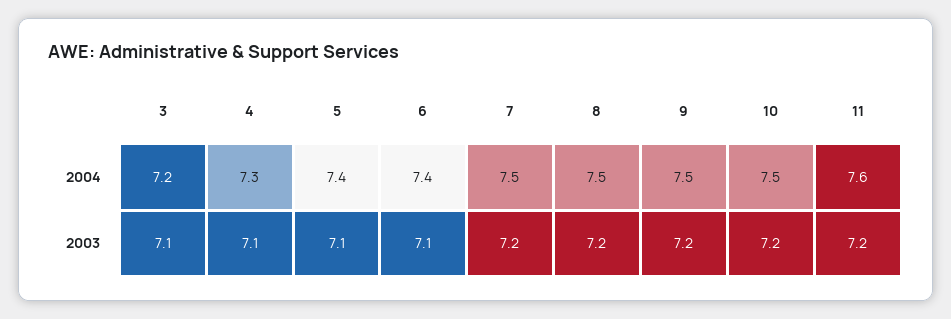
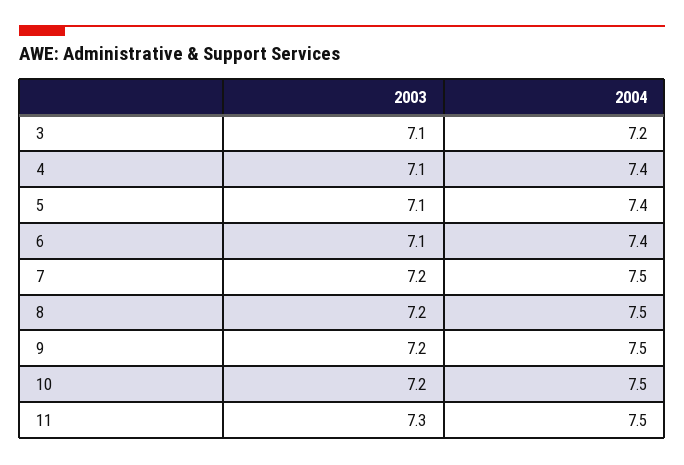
4, 2004: 7.3 -> 7.4
11, 2004: 7.6 -> 7.5
11, 2003: 7.2 -> 7.3

